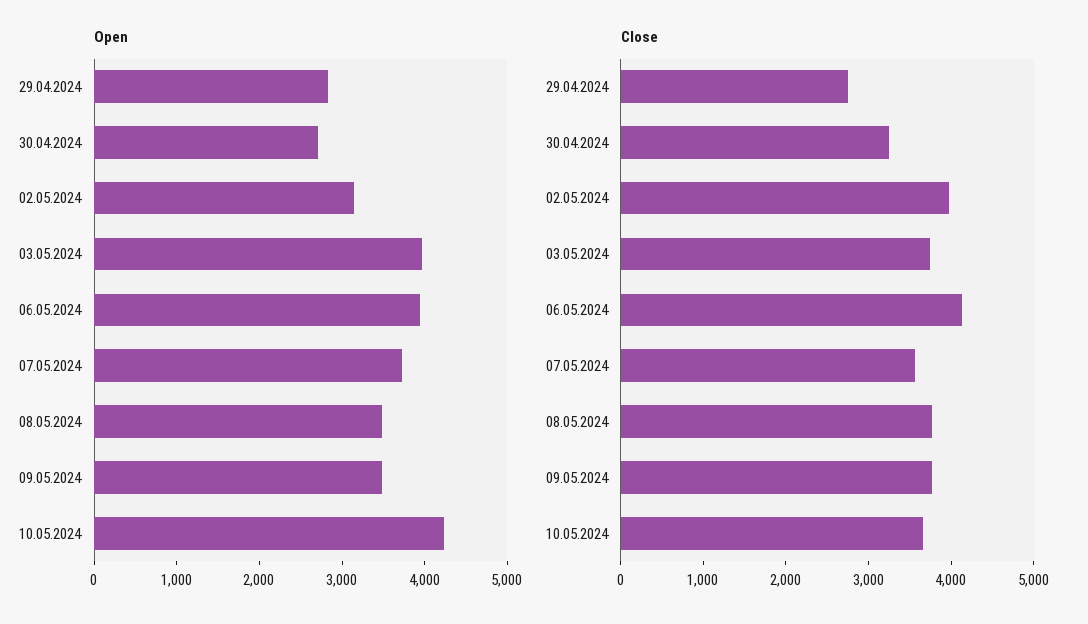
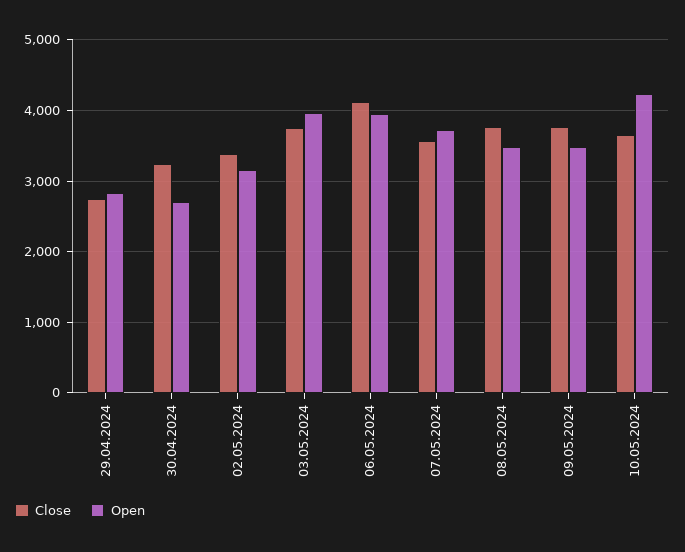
Close, 02.05.2024: 4000 -> 3400

